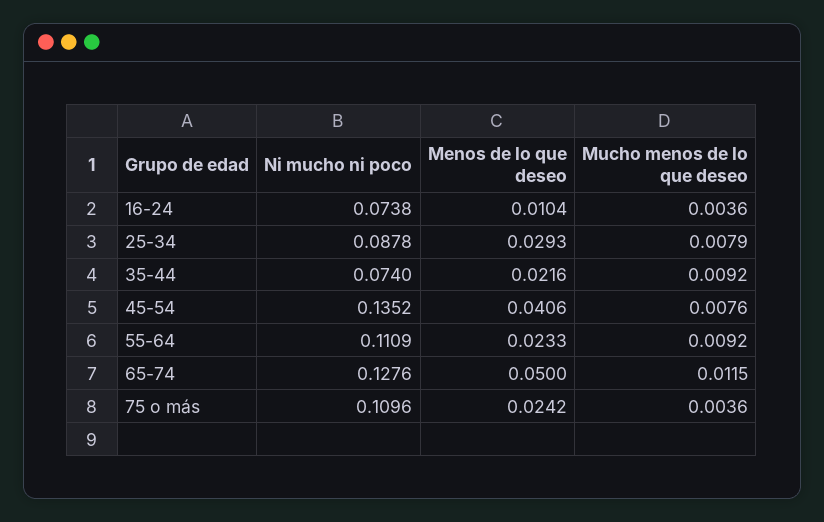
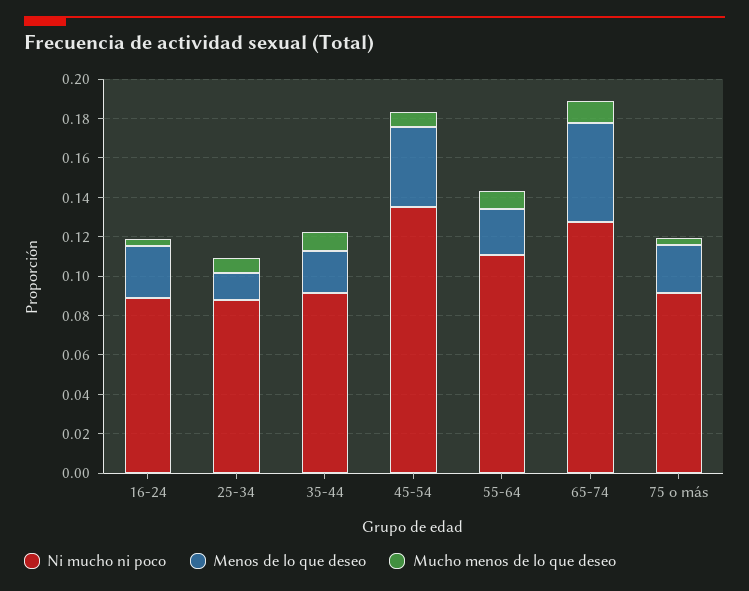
Ni mucho ni poco, 16-24: 0.0738 -> 0.09
Menos de lo que deseo, 16-24: 0.0104 -> 0.025
Menos de lo que deseo, 25-34: 0.0293 -> 0.015
Ni mucho ni poco, 35-44: 0.074 -> 0.09
Ni mucho ni poco, 75 o más: 0.1096 -> 0.09

